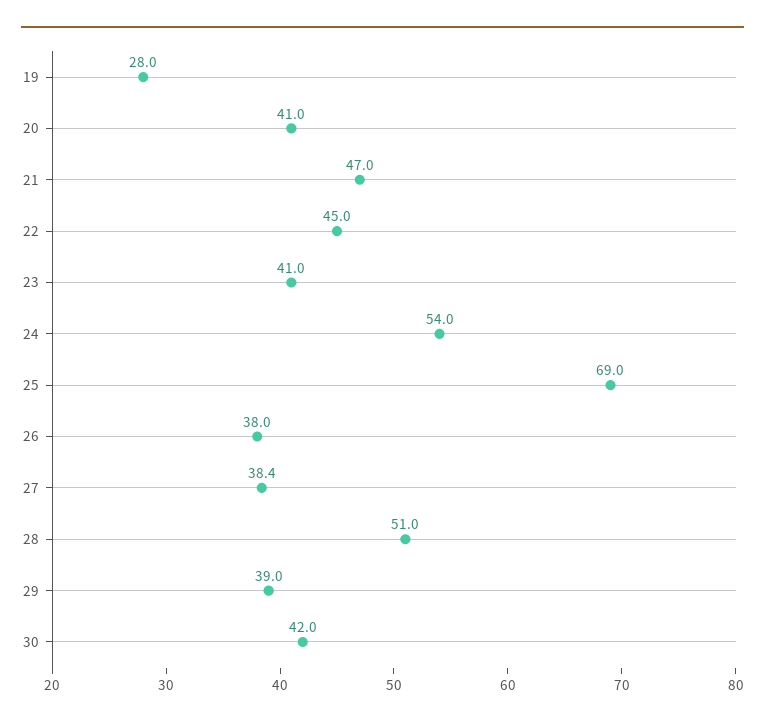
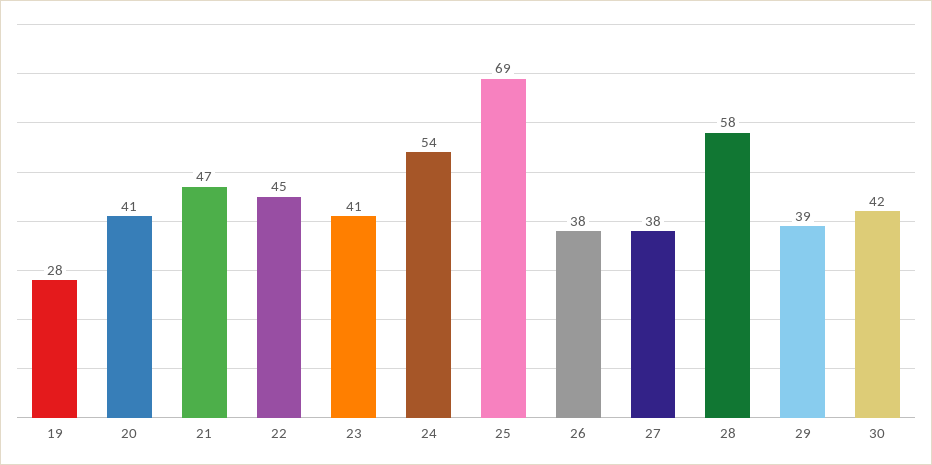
27: 38.4 -> 38
28: 51 -> 58

